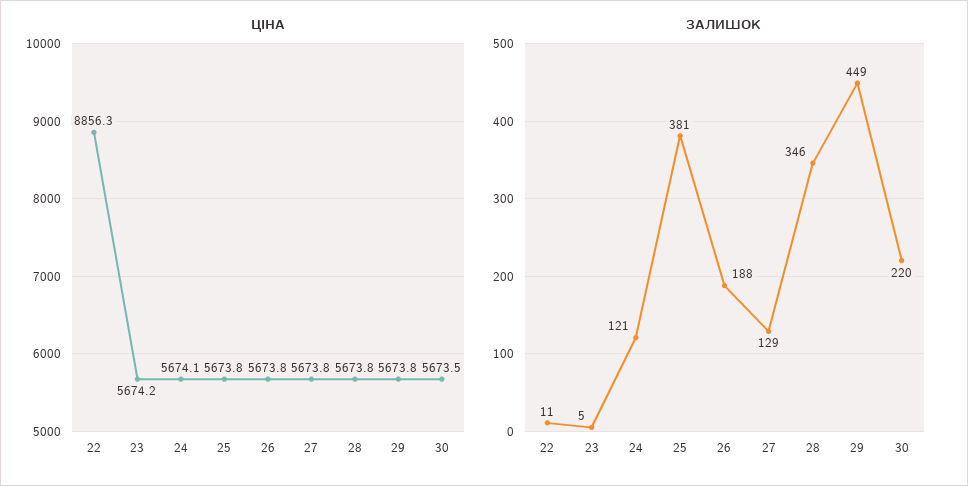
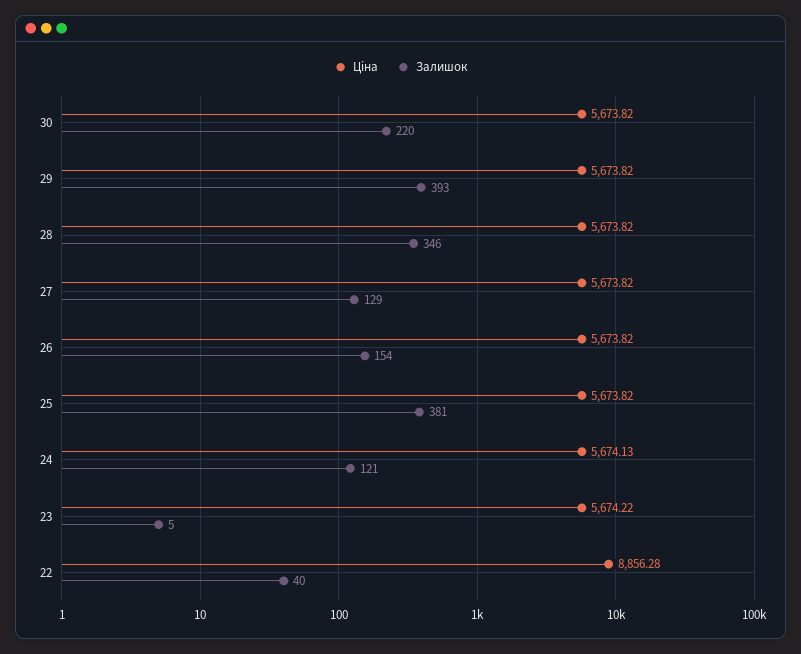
ЦІНА, 30: 5673.5 -> 5673.82
ЗАЛИШОК, 22: 11 -> 40
ЗАЛИШОК, 26: 188 -> 154
ЗАЛИШОК, 29: 449 -> 393

